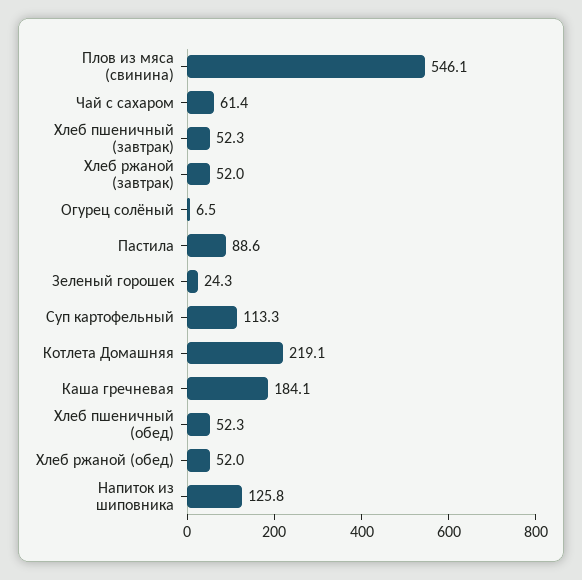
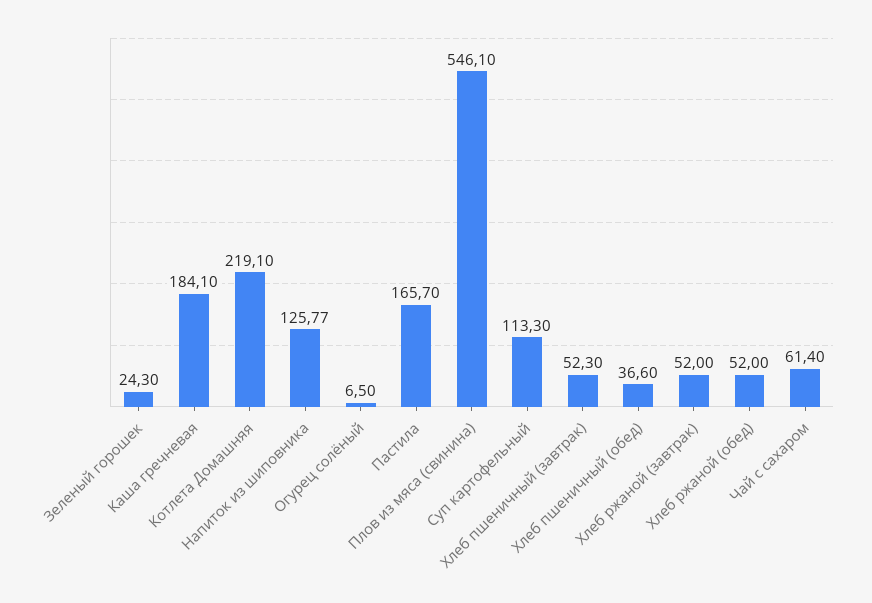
Пастила: 88.6 -> 165.7
Хлеб пшеничный (обед): 52.3 -> 36.6

